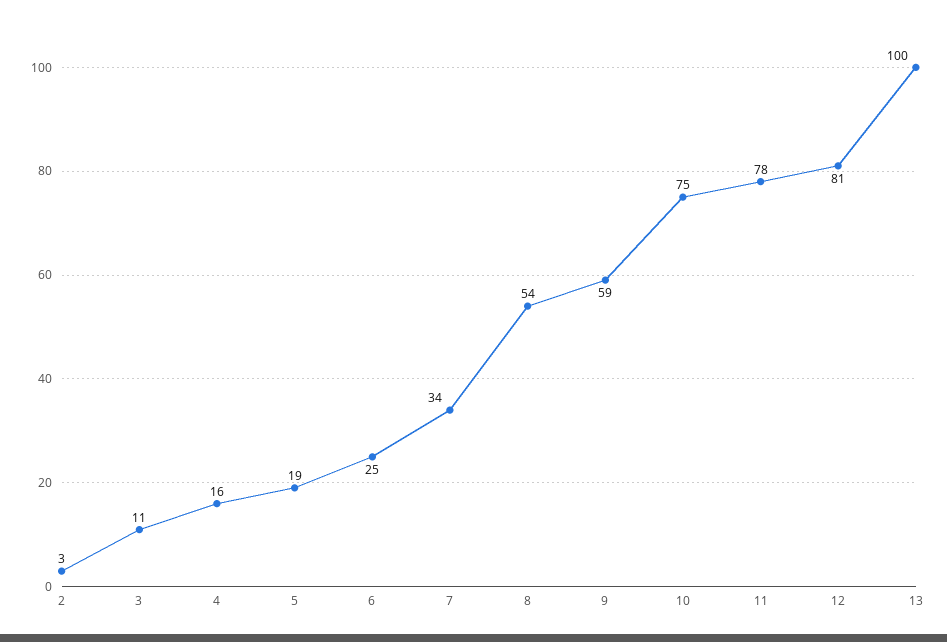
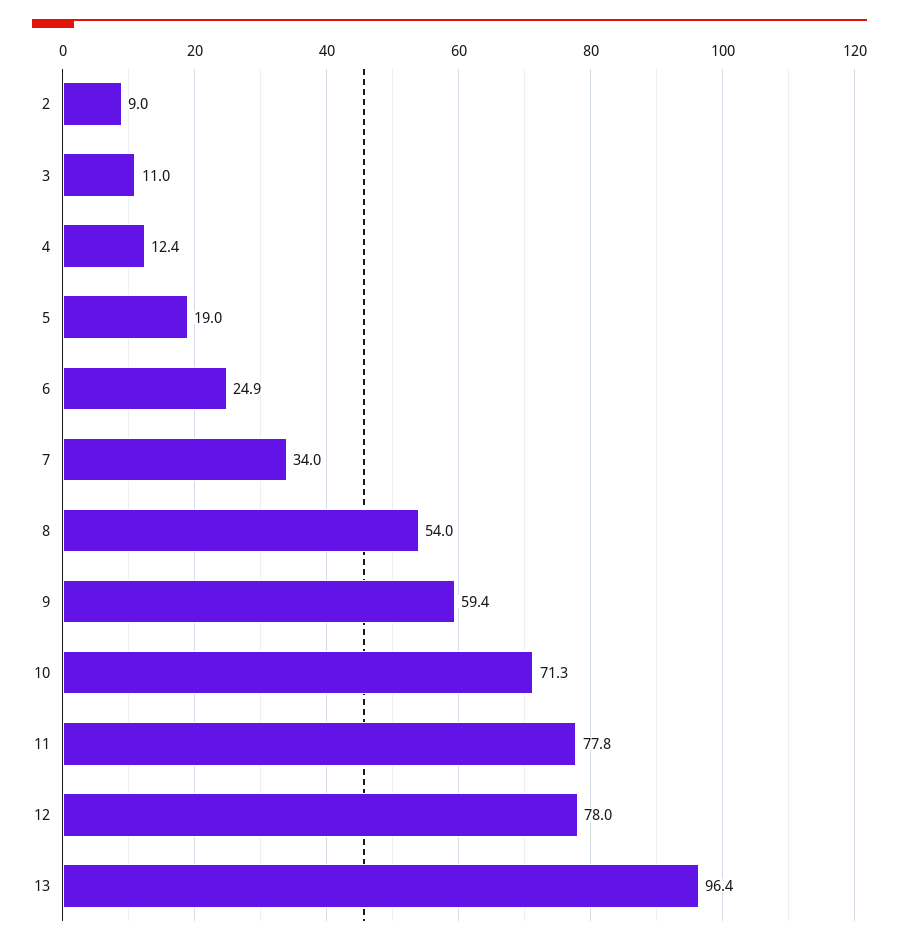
2: 3 -> 9
4: 16 -> 12.4
10: 75 -> 71.3
12: 81 -> 78
13: 100 -> 96.4

